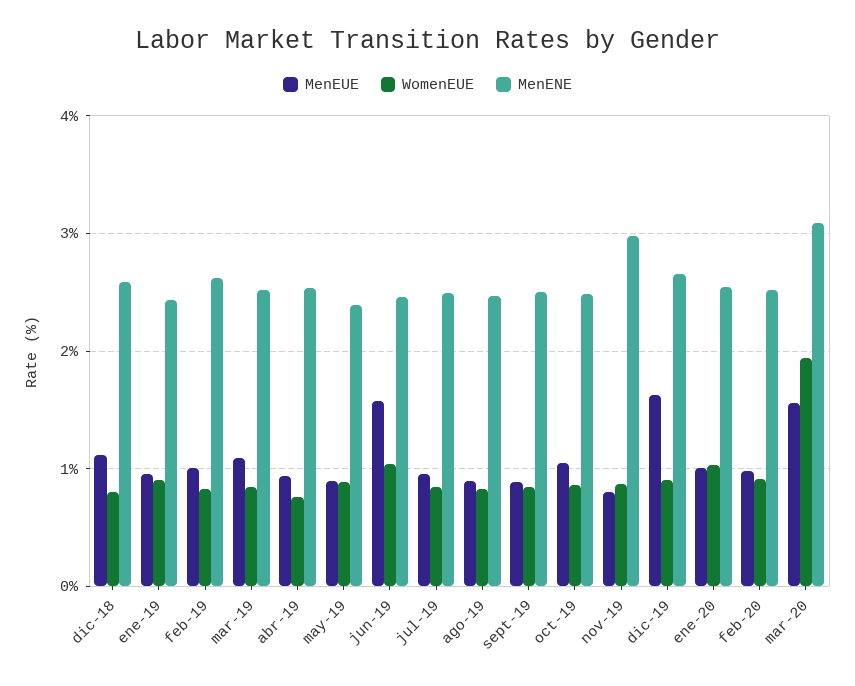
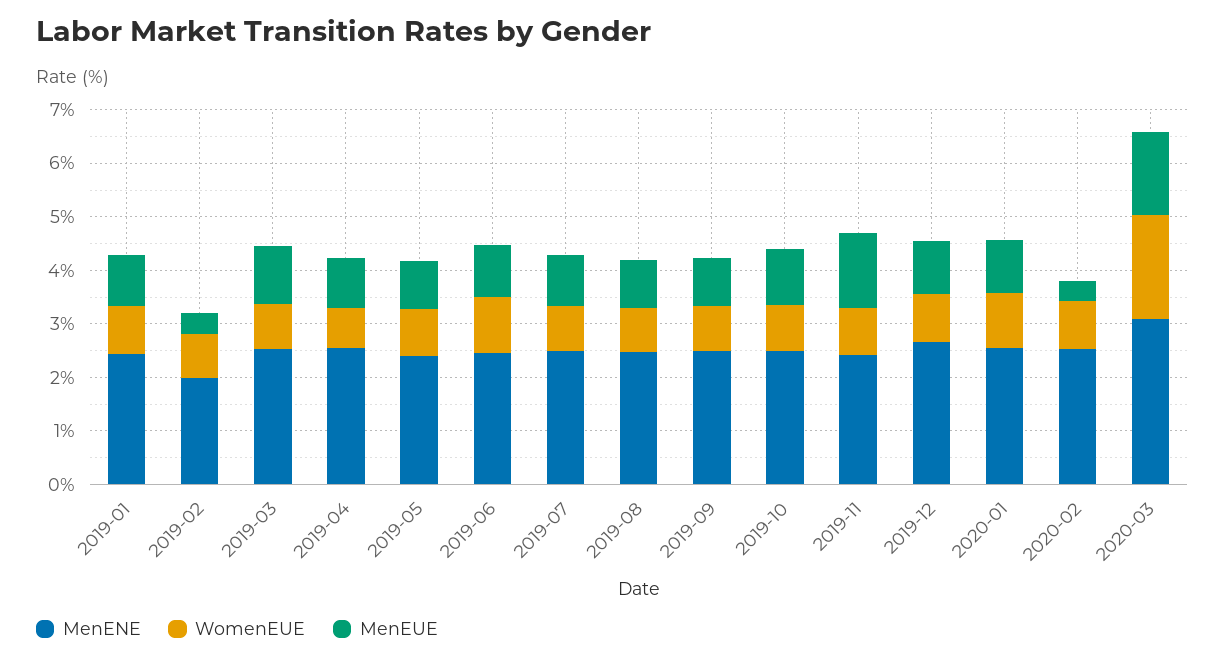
MenEUE, dic-18: 1.1 -> none
WomenEUE, dic-18: 0.8 -> none
MenENE, dic-18: 2.6 -> none
MenEUE, feb-19: 1 -> 0.4
MenENE, feb-19: 2.6 -> 2
MenEUE, jun-19: 1.6 -> 1
MenEUE, nov-19: 0.8 -> 1.4
MenENE, nov-19: 3 -> 2.4
MenEUE, dic-19: 1.6 -> 1
MenEUE, feb-20: 1 -> 0.4

